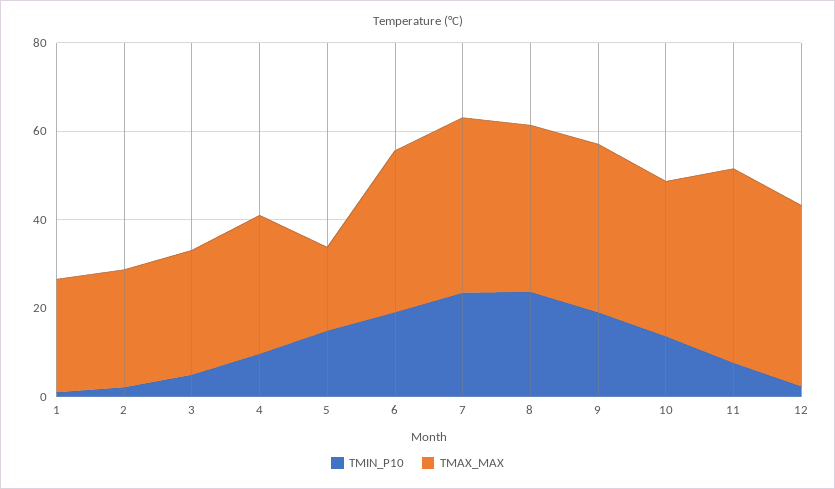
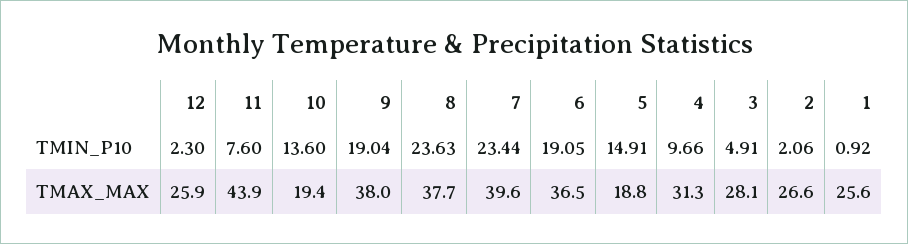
TMAX_MAX, 10: 35 -> 19.4
TMAX_MAX, 12: 40 -> 25.9

